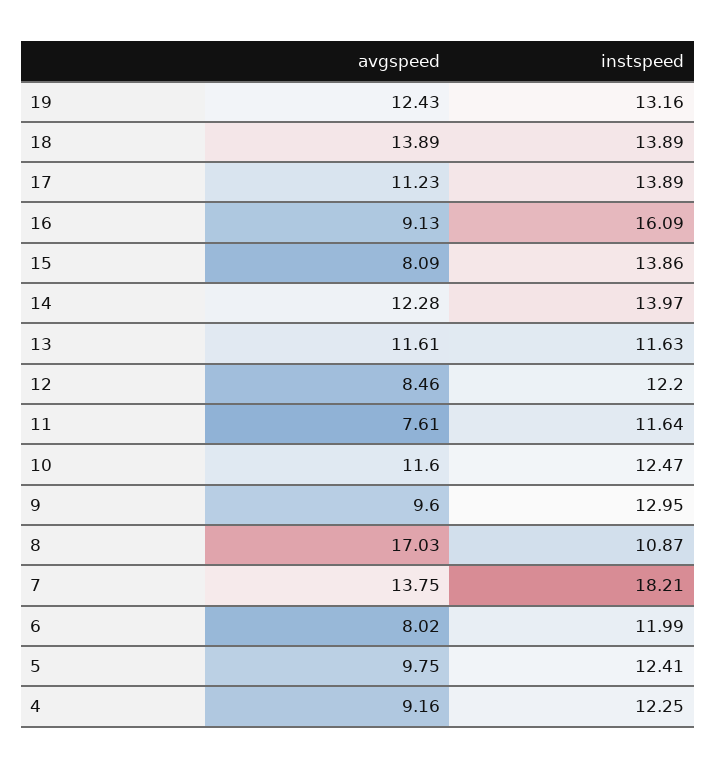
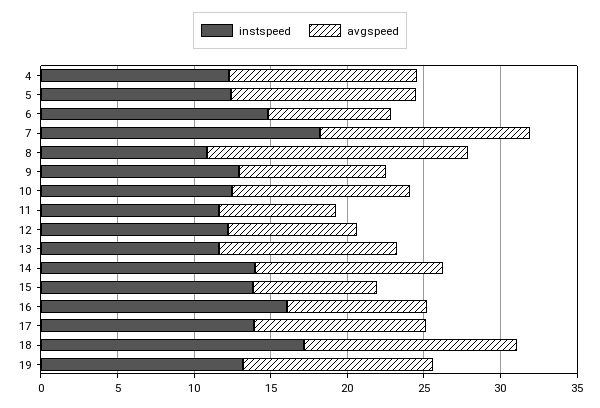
instspeed, 18: 13.89 -> 17
instspeed, 6: 11.99 -> 15
avgspeed, 5: 9.75 -> 12
avgspeed, 4: 9.16 -> 12

